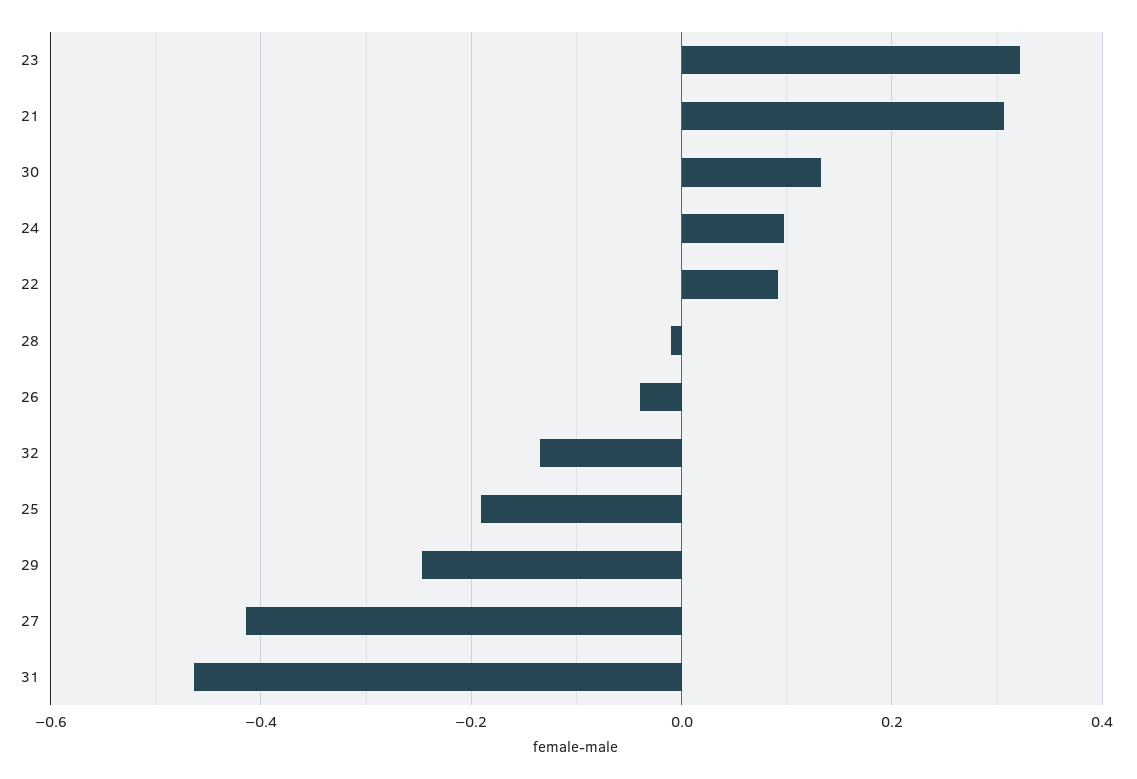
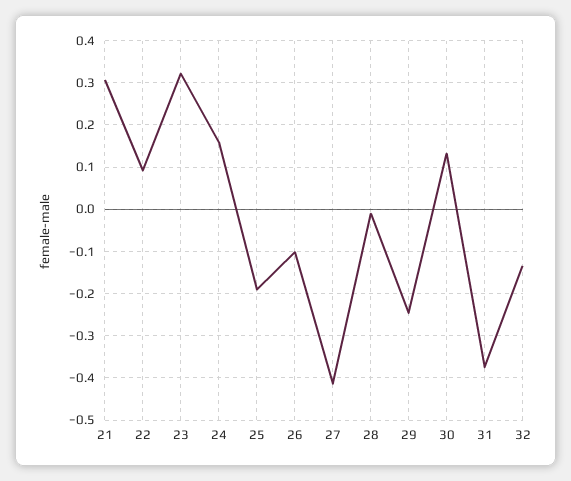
24: 0.1 -> 0.16
26: -0.04 -> -0.1
31: -0.46 -> -0.38

